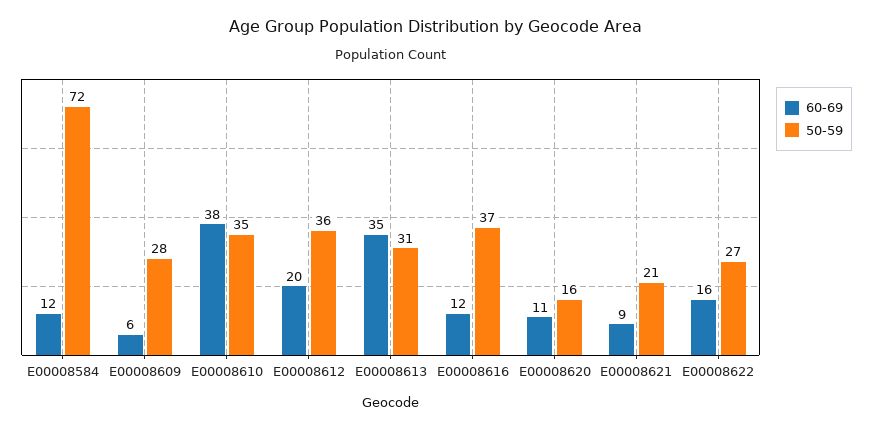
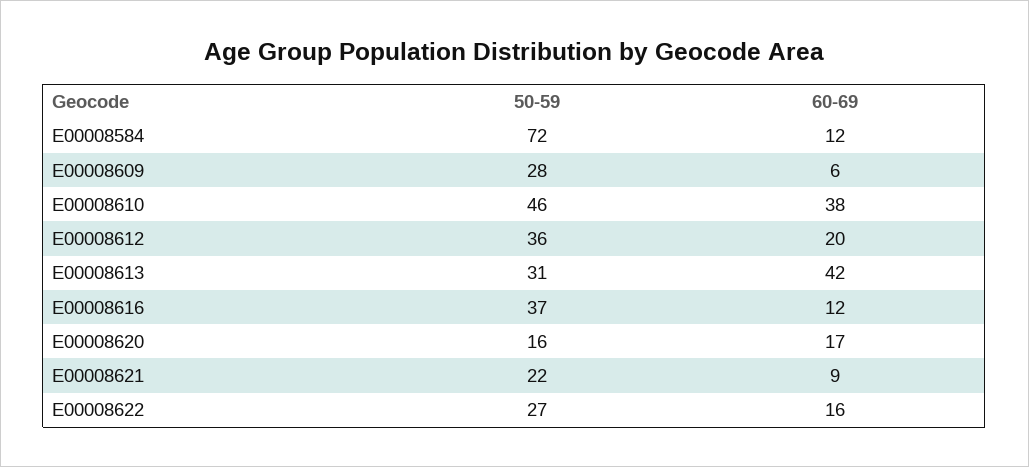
50-59, E00008610: 35 -> 46
60-69, E00008613: 35 -> 42
60-69, E00008620: 11 -> 17
50-59, E00008621: 21 -> 22

